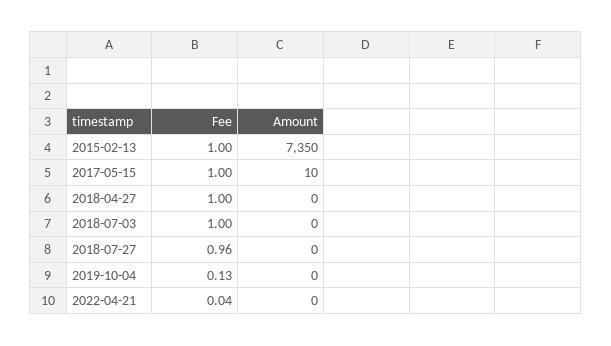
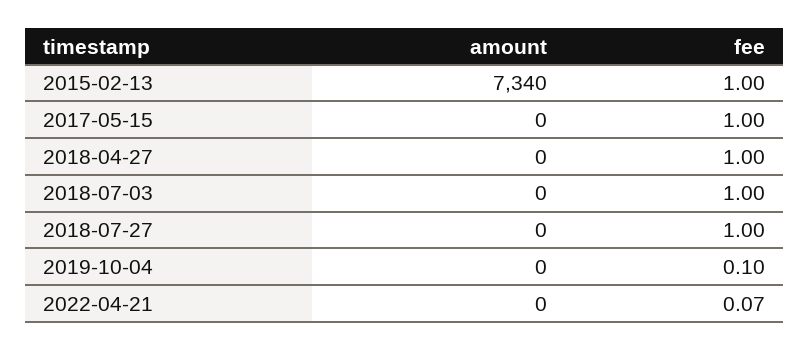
Amount, 2015-02-13: 7350 -> 7340
Amount, 2017-05-15: 10 -> 0
Fee, 2018-07-27: 0.96 -> 1
Fee, 2019-10-04: 0.13 -> 0.1
Fee, 2022-04-21: 0.04 -> 0.07

